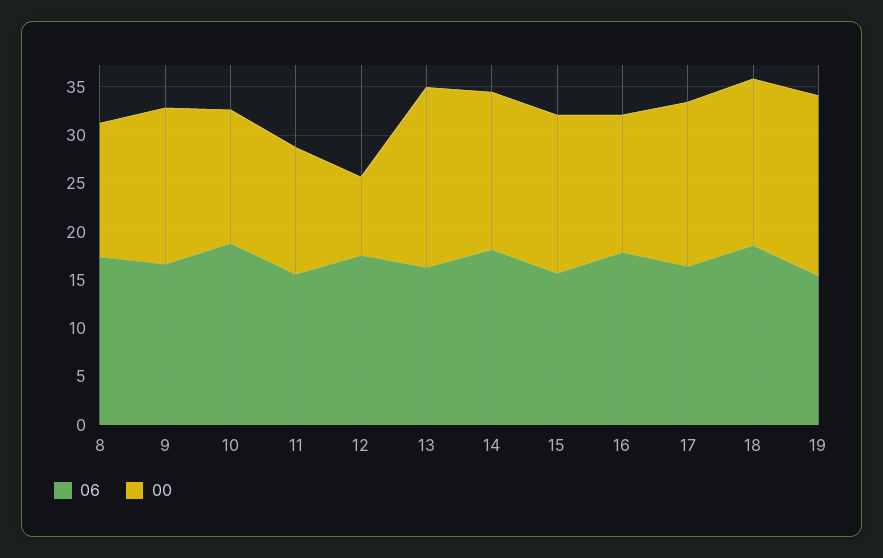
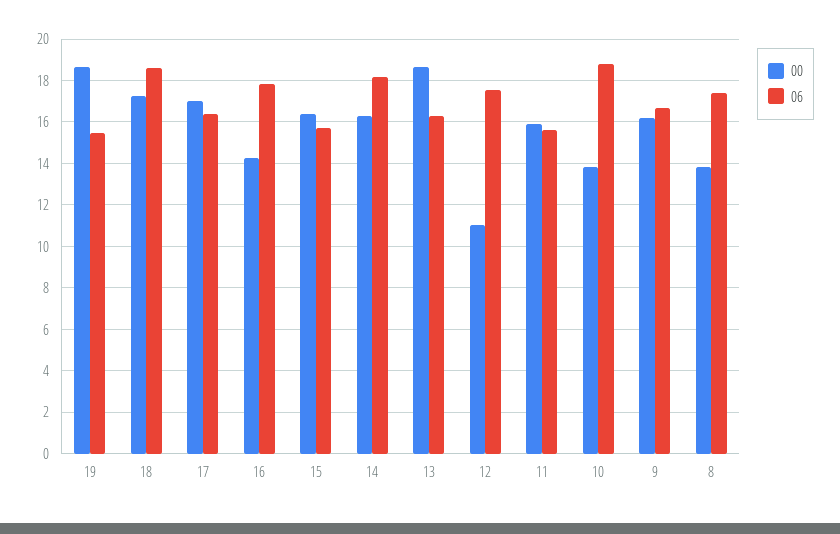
00, 11: 13 -> 16
00, 12: 8 -> 11

